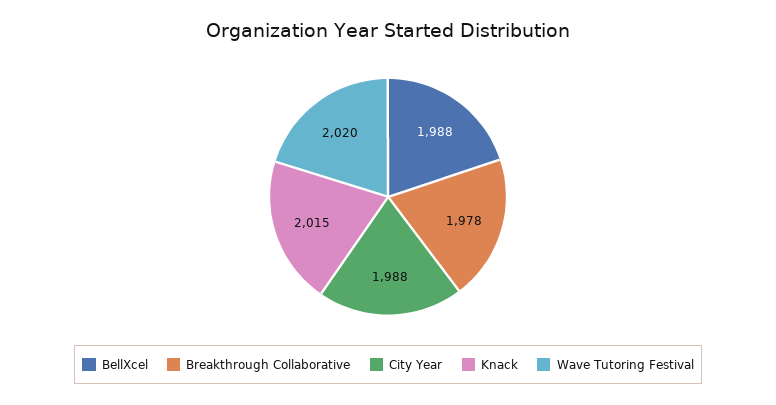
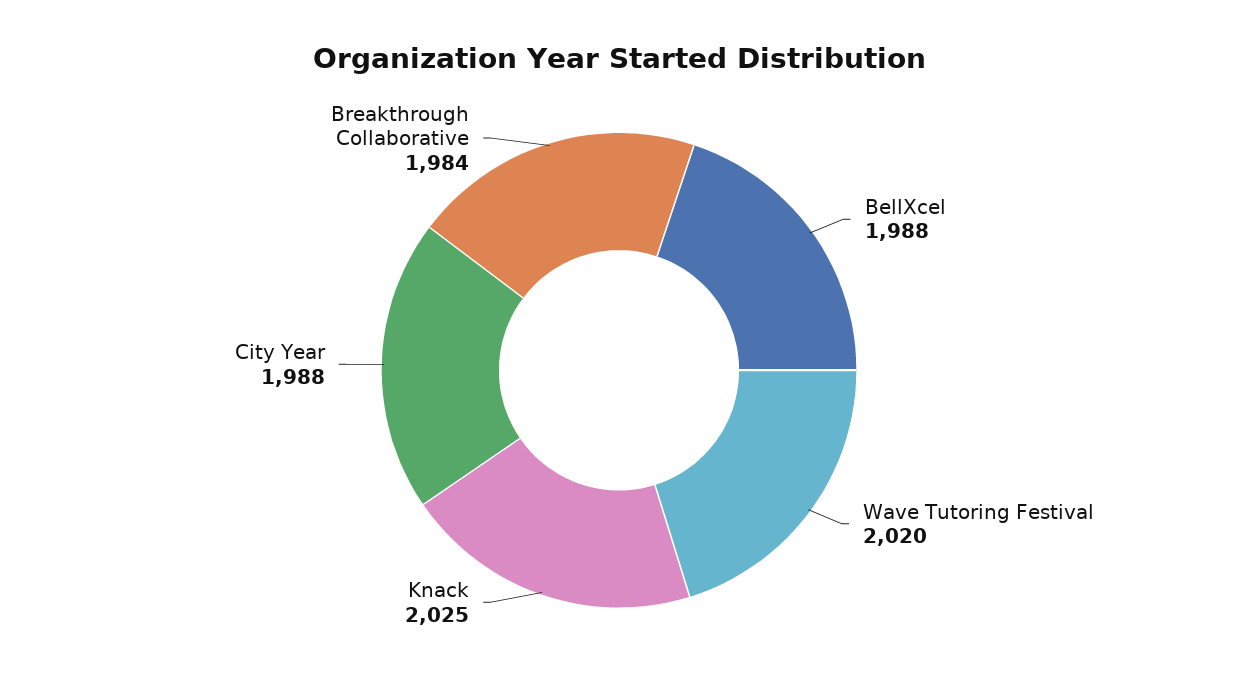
Breakthrough Collaborative: 1978 -> 1984
Knack: 2015 -> 2025

